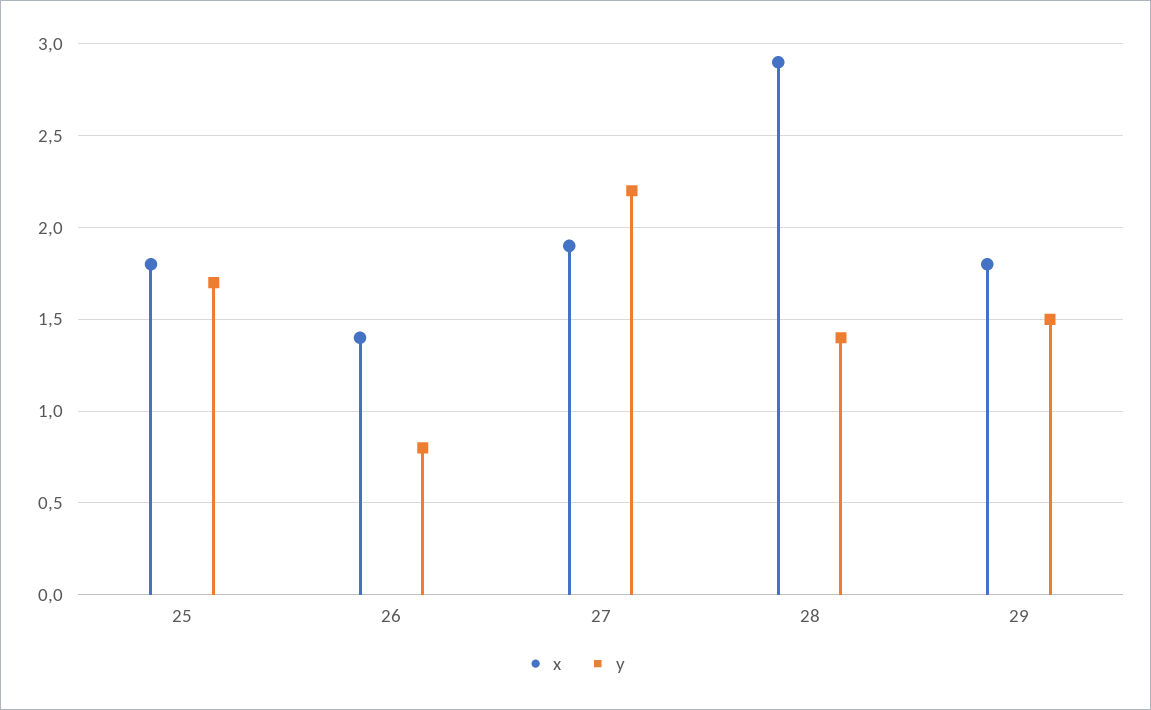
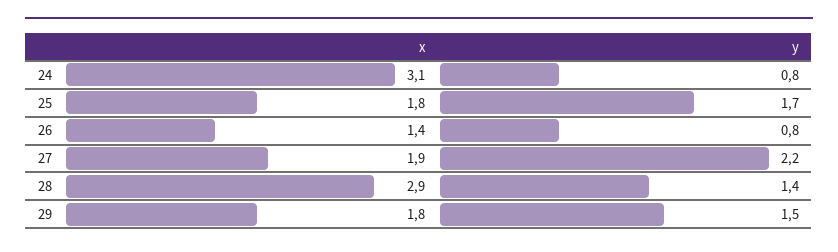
x, 24: none -> 3.1
y, 24: none -> 0.8

